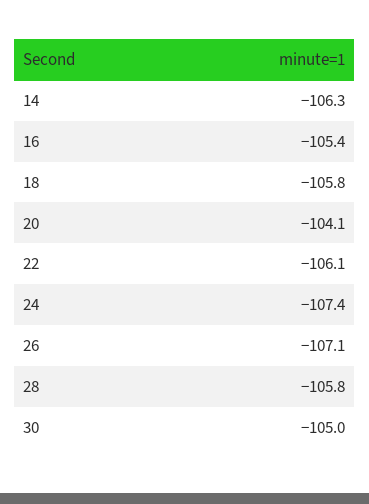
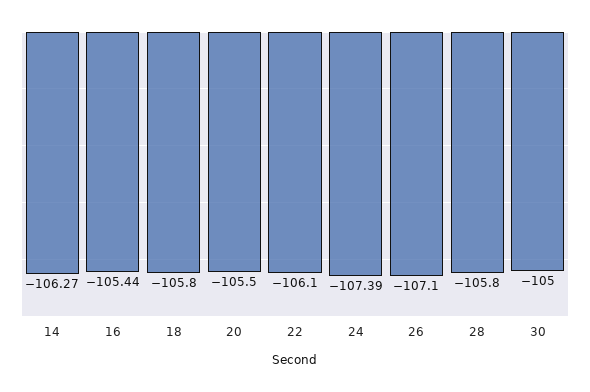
20: -104.1 -> -105.5

